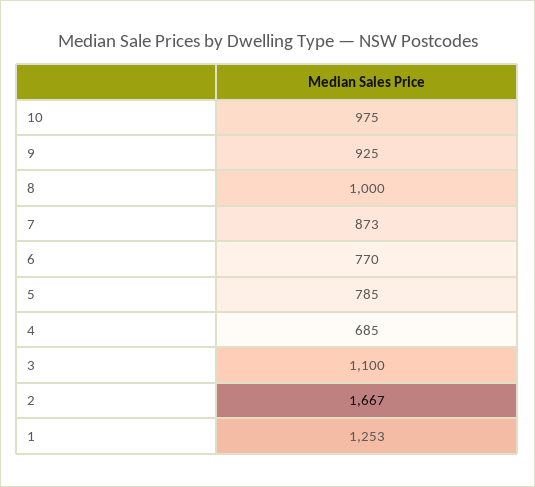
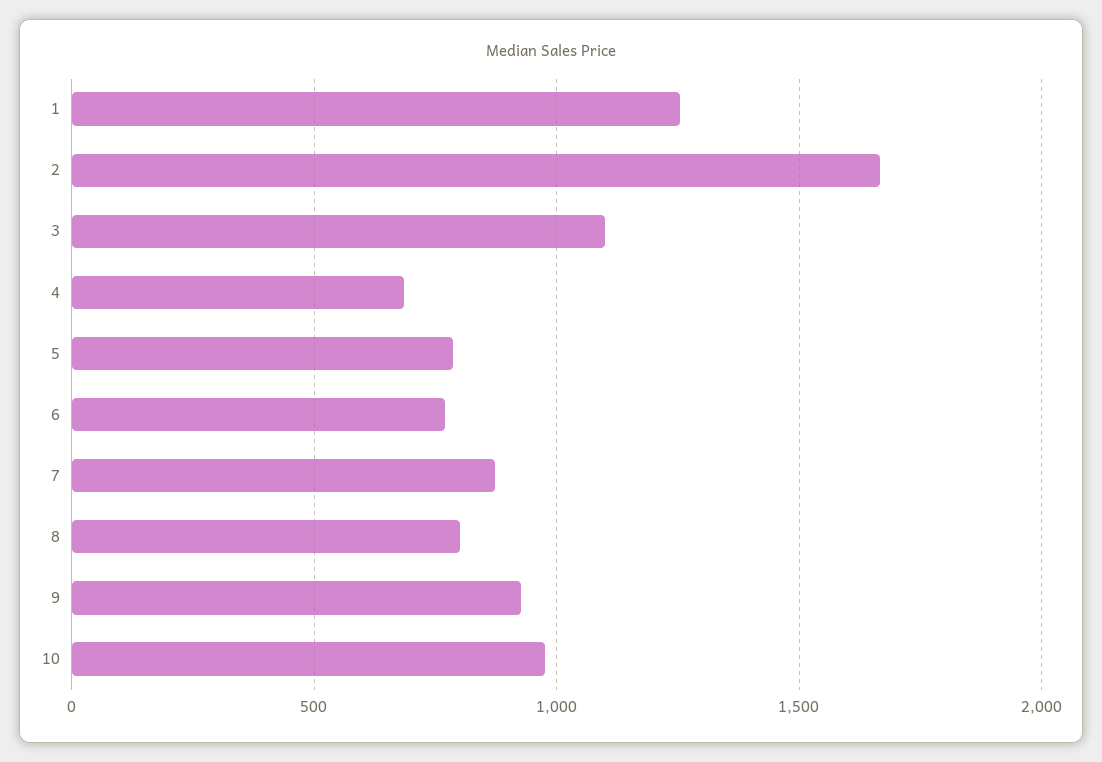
8: 1000 -> 800

